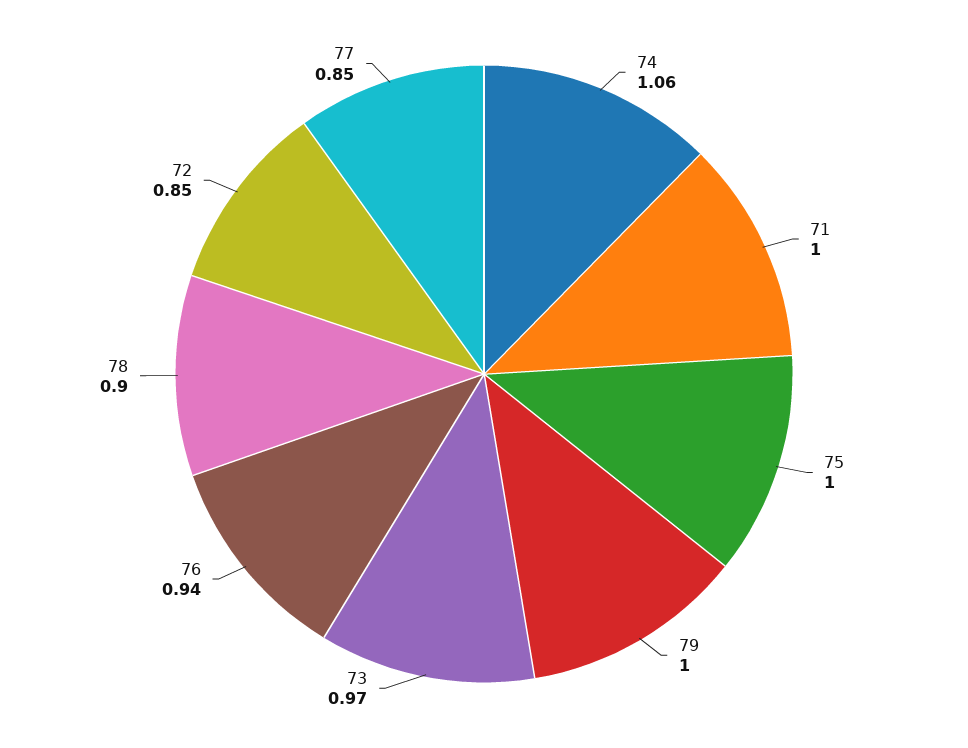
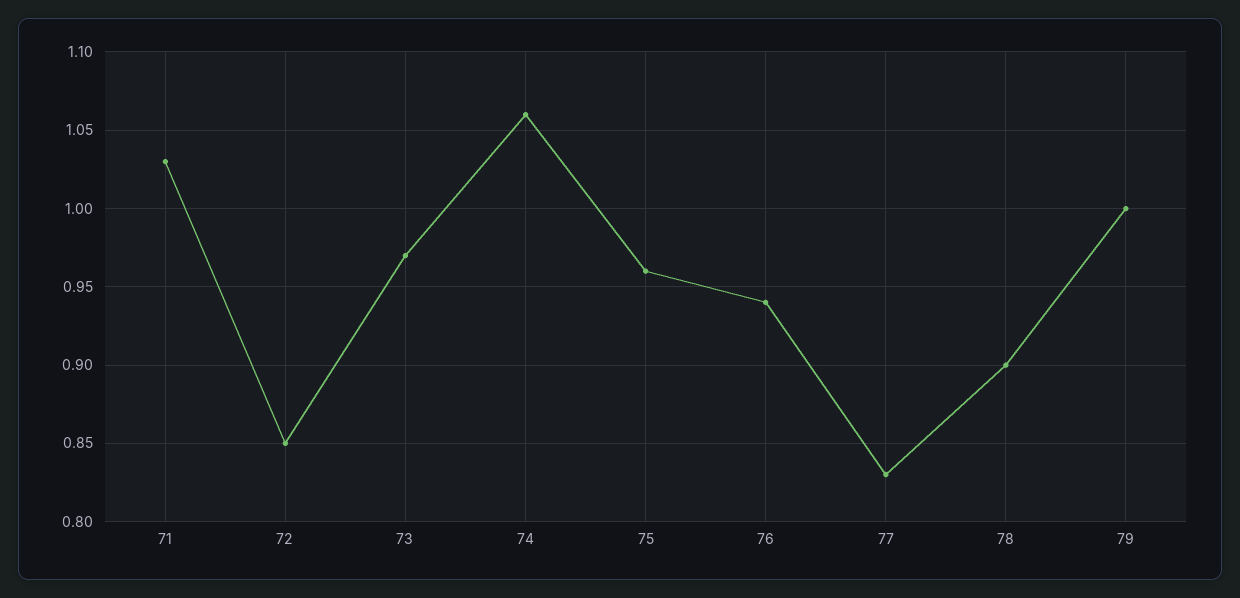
71: 1 -> 1.03
75: 1 -> 0.96
77: 0.85 -> 0.83

